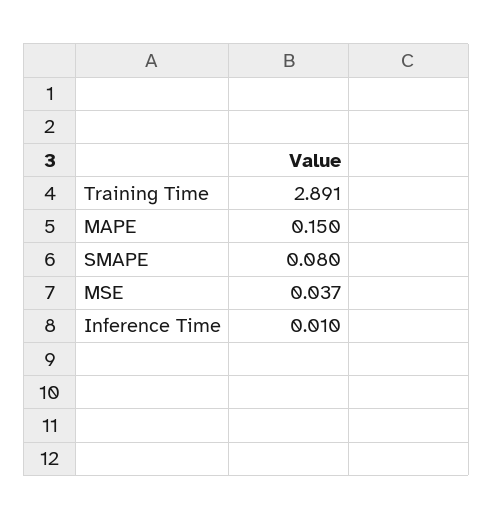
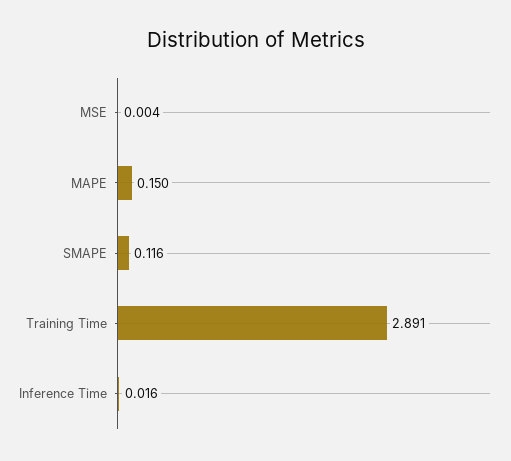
SMAPE: 0.08 -> 0.116
MSE: 0.037 -> 0.004
Inference Time: 0.01 -> 0.016

